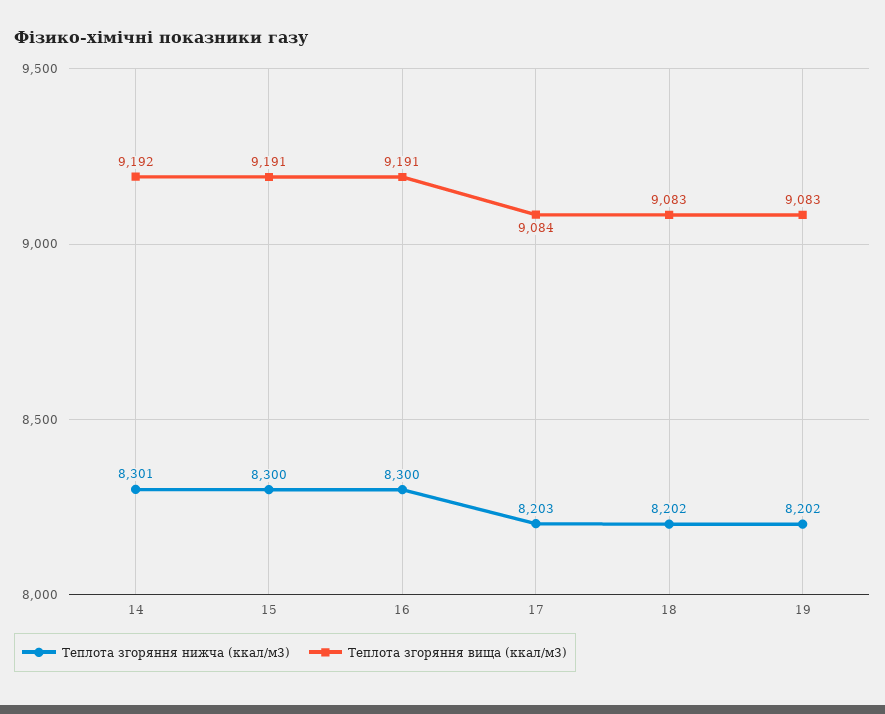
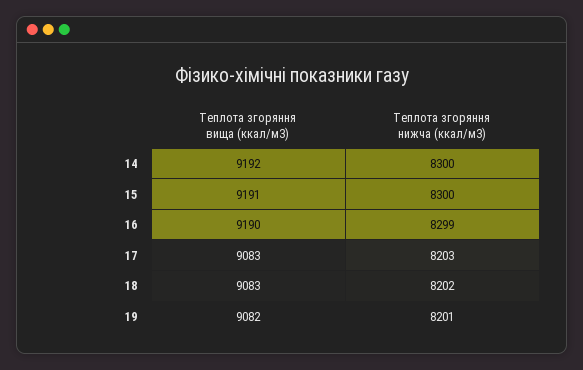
Теплота згоряння нижча (ккал/м3), 14: 8301 -> 8300
Теплота згоряння нижча (ккал/м3), 16: 8300 -> 8299
Теплота згоряння вища (ккал/м3), 16: 9191 -> 9190
Теплота згоряння вища (ккал/м3), 17: 9084 -> 9083
Теплота згоряння нижча (ккал/м3), 19: 8202 -> 8201
Теплота згоряння вища (ккал/м3), 19: 9083 -> 9082

